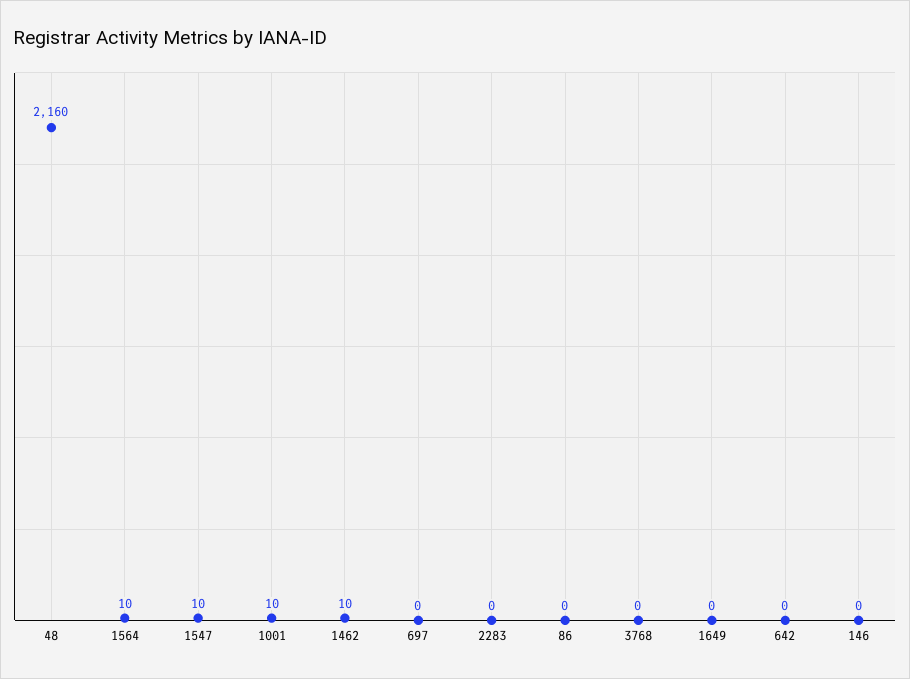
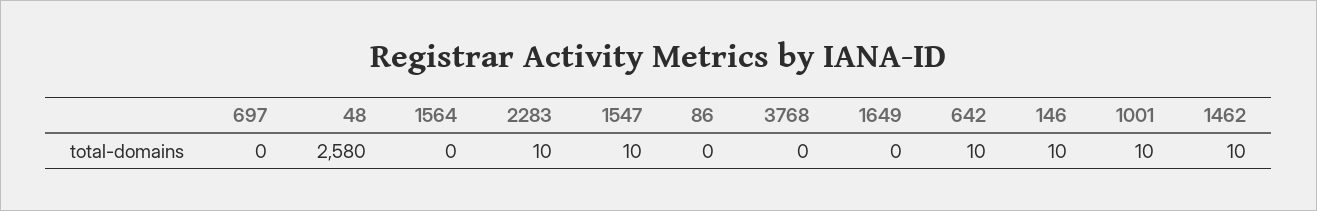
48: 2160 -> 2580
1564: 10 -> 0
2283: 0 -> 10
642: 0 -> 10
146: 0 -> 10

